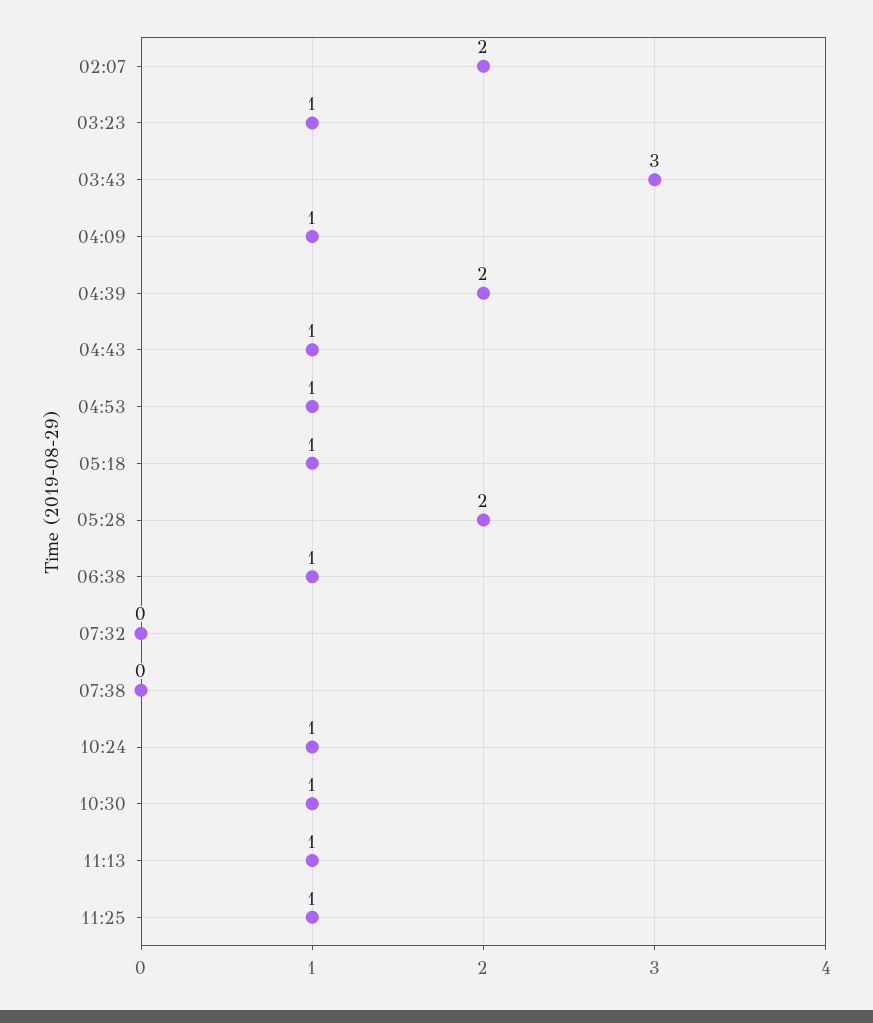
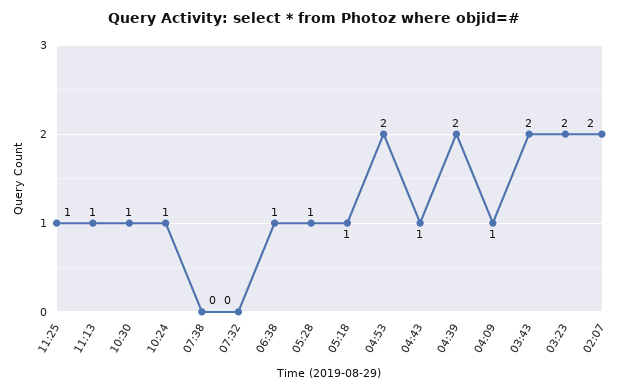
03:23: 1 -> 2
03:43: 3 -> 2
04:53: 1 -> 2
05:28: 2 -> 1

